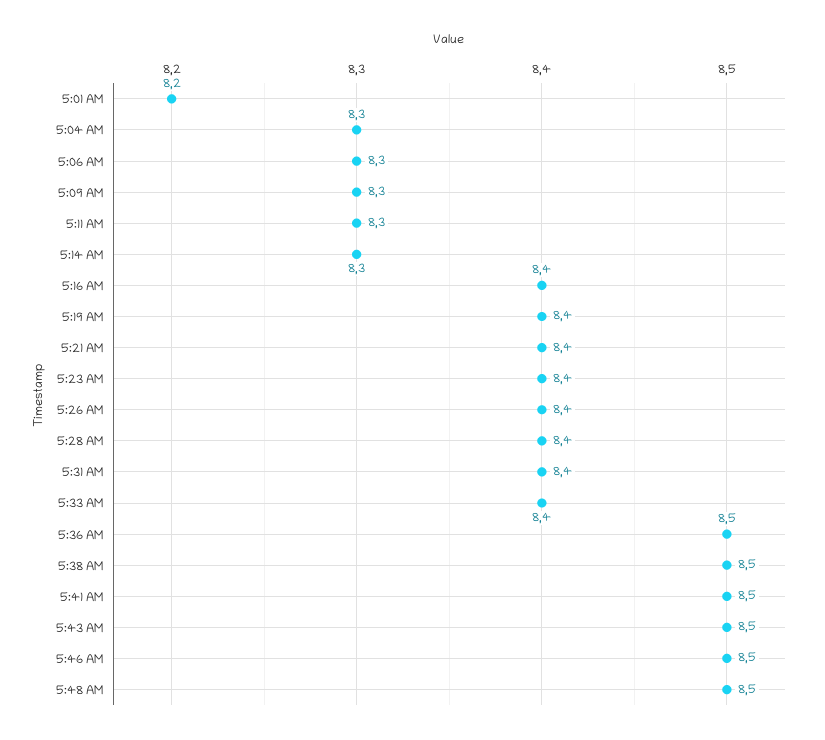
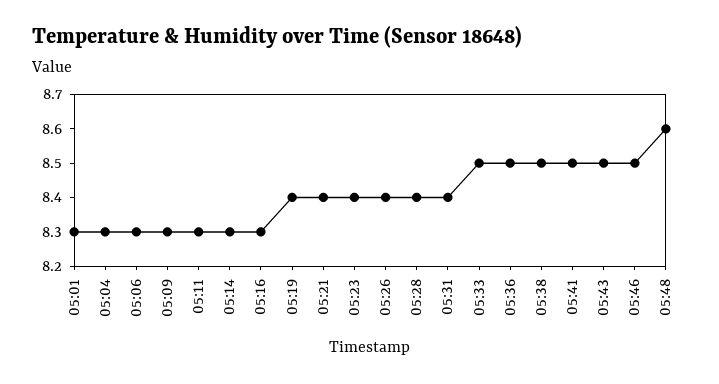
5:01 AM: 8.2 -> 8.3
5:16 AM: 8.4 -> 8.3
5:33 AM: 8.4 -> 8.5
5:48 AM: 8.5 -> 8.6

